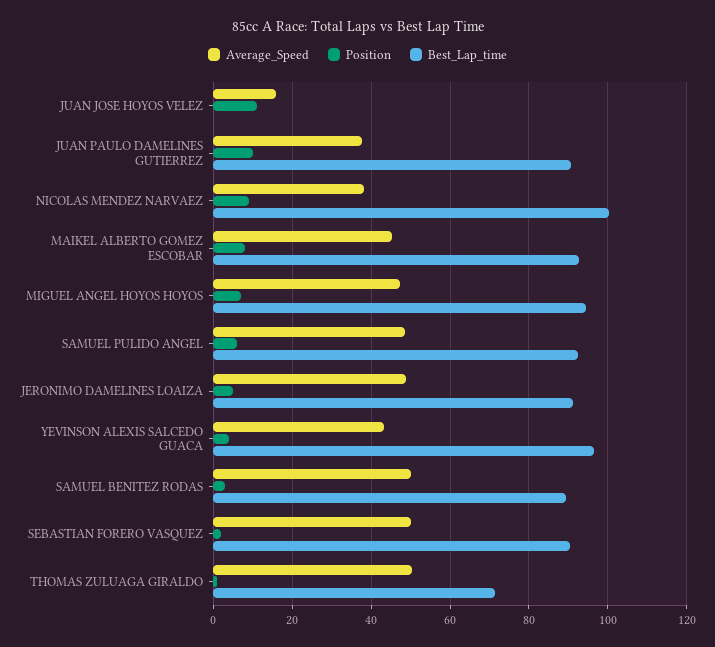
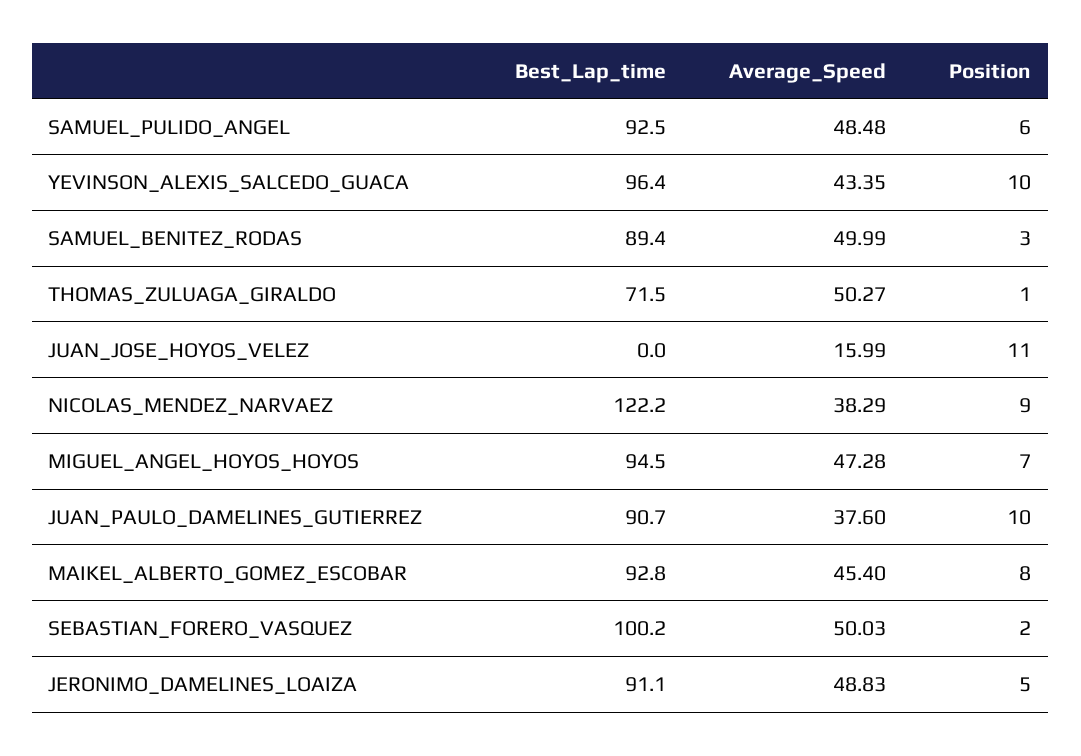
Best_Lap_time, NICOLAS MENDEZ NARVAEZ: 100 -> 122.2
Position, YEVINSON ALEXIS SALCEDO GUACA: 4 -> 10
Best_Lap_time, SEBASTIAN FORERO VASQUEZ: 90 -> 100.2

